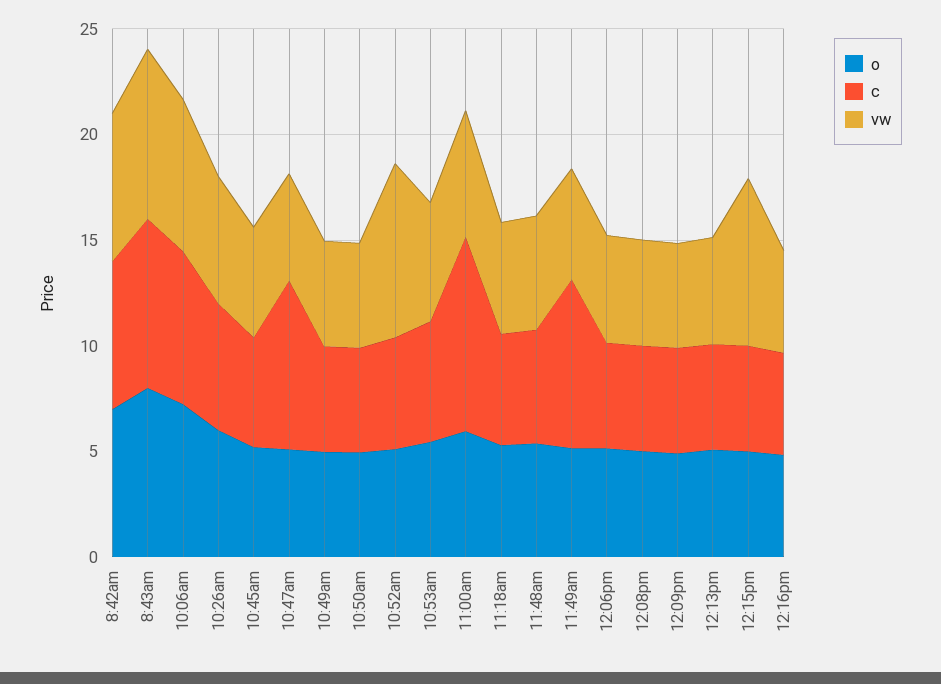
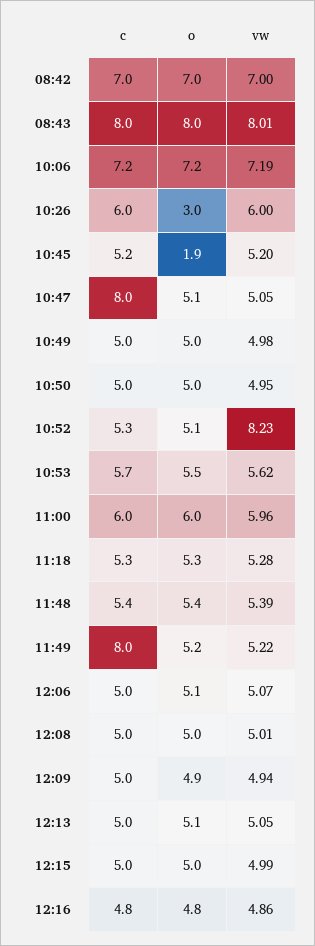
o, 10:26am: 6 -> 3
o, 10:45am: 5 -> 1.9
c, 11:00am: 9 -> 6
vw, 12:15pm: 8 -> 4.99

